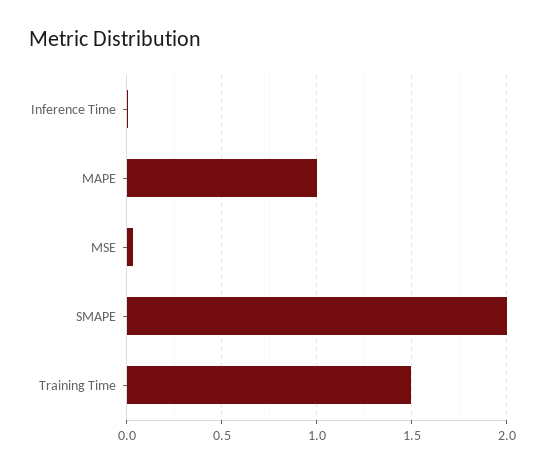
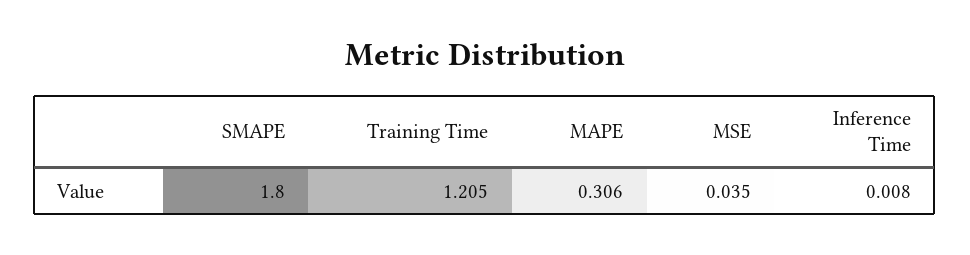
MAPE: 1 -> 0.306
SMAPE: 2 -> 1.8
Training Time: 1.5 -> 1.205

